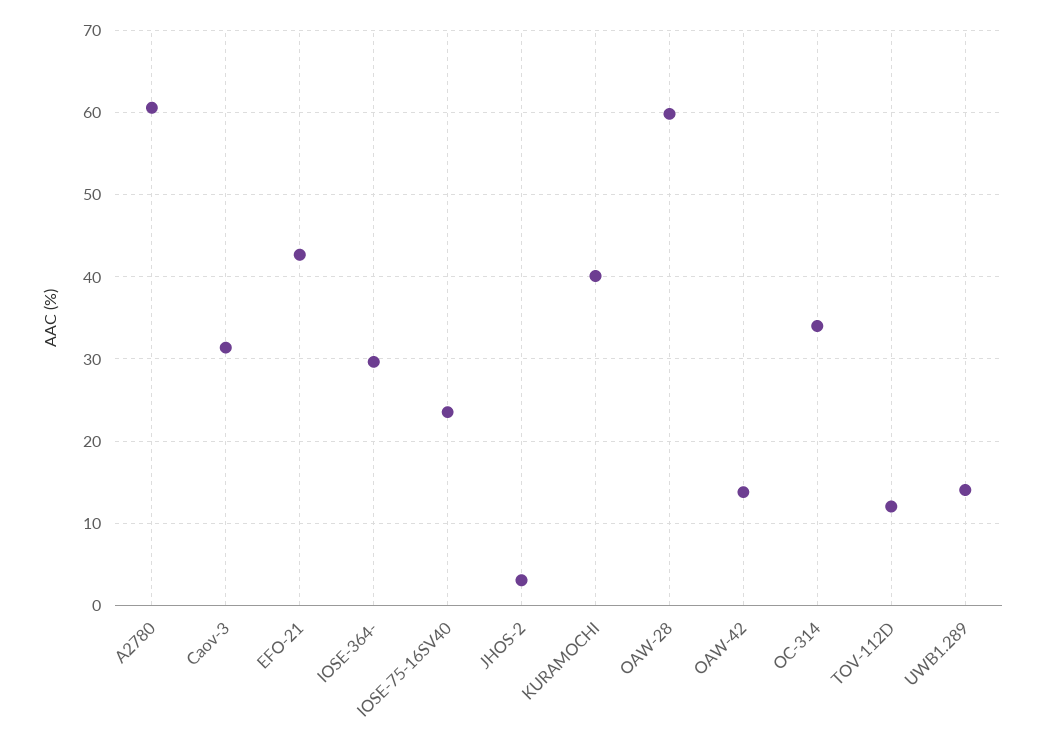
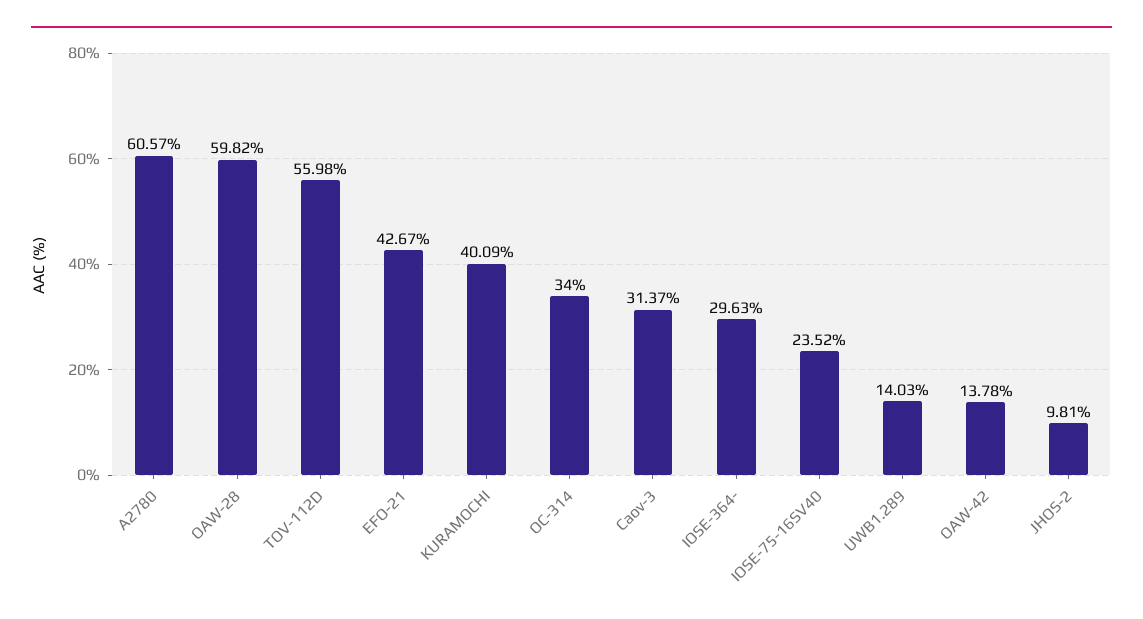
JHOS-2: 3 -> 9.81
TOV-112D: 12 -> 55.98

